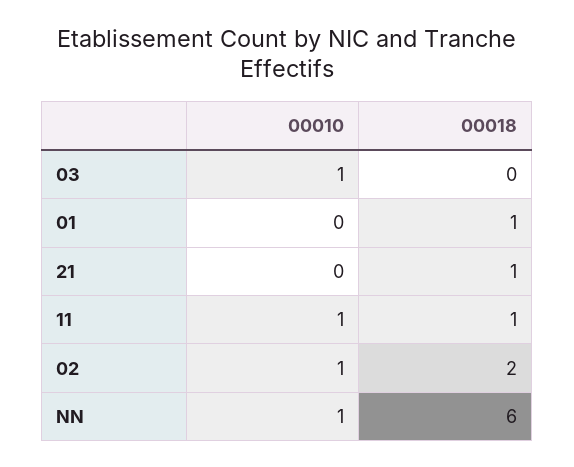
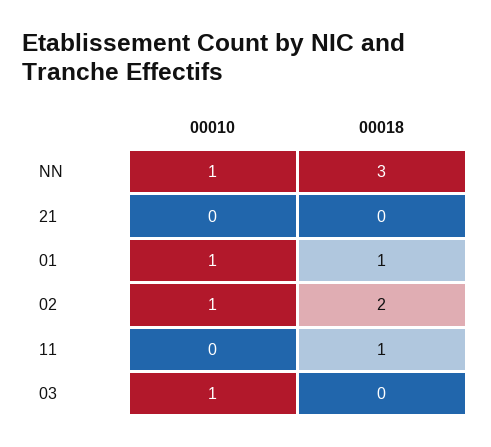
00010, 01: 0 -> 1
00018, 21: 1 -> 0
00010, 11: 1 -> 0
00018, NN: 6 -> 3

